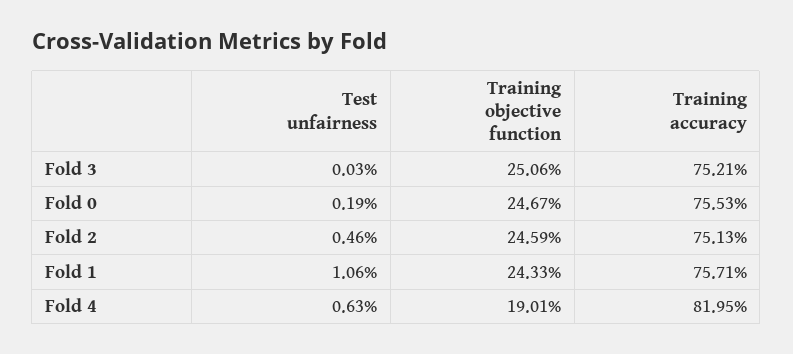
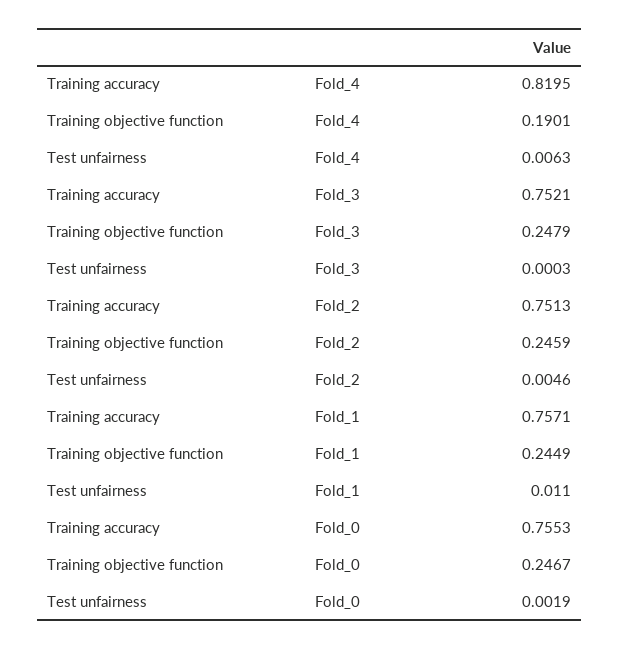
Training objective function, Fold 3: 0.2506 -> 0.2479
Test unfairness, Fold 1: 0.0106 -> 0.011
Training objective function, Fold 1: 0.2433 -> 0.2449

